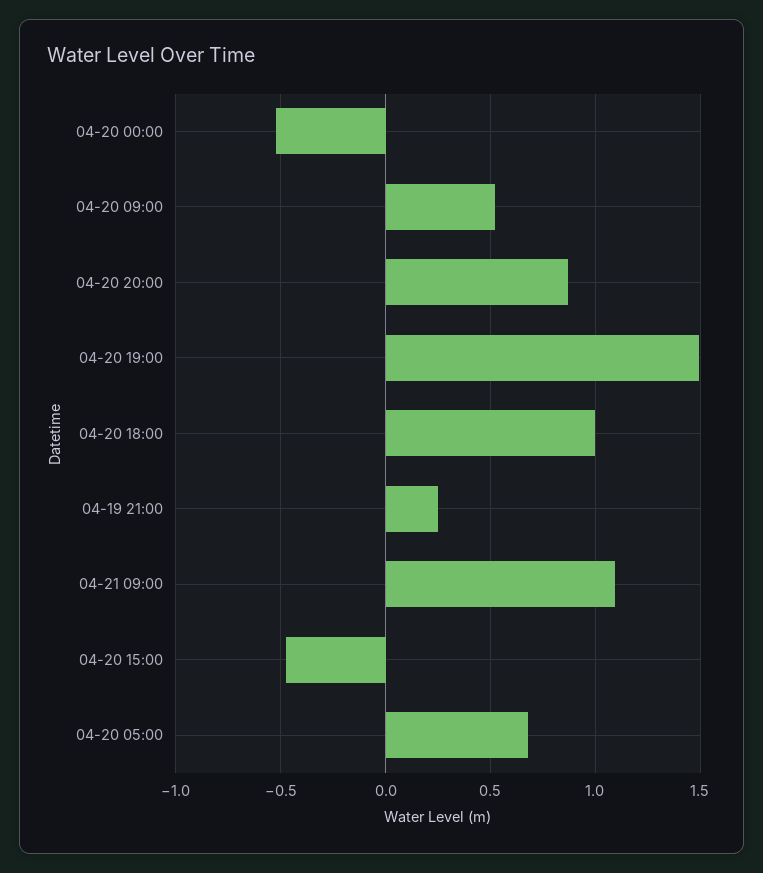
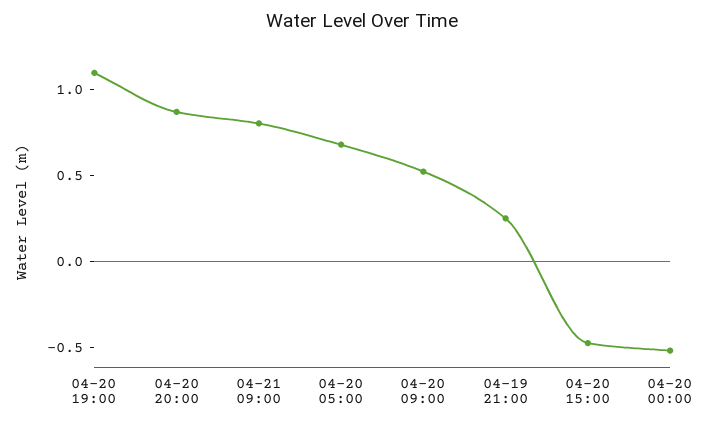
04-20 19:00: 1.5 -> 1.1
04-20 18:00: 1 -> none
04-21 09:00: 1.1 -> 0.8

